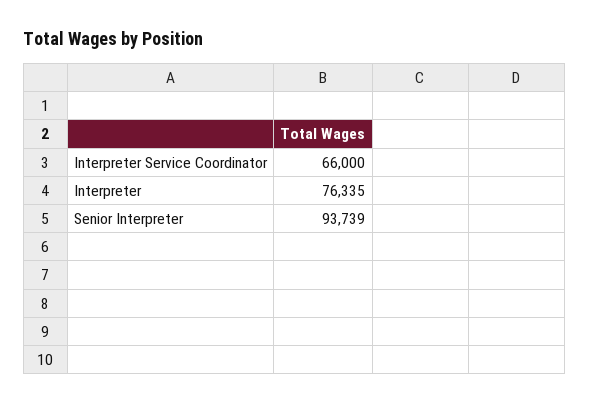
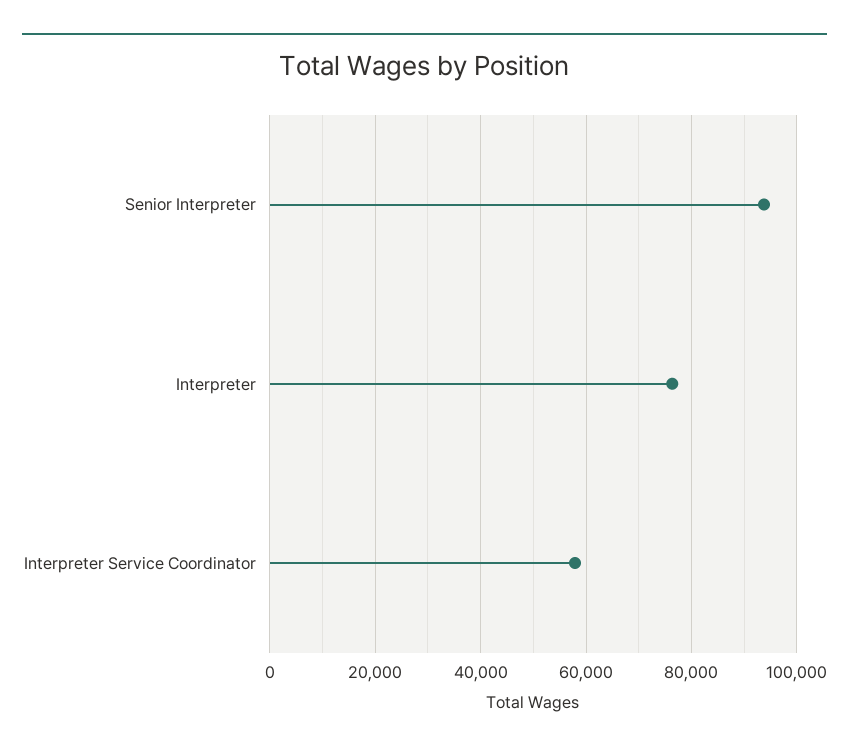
Interpreter Service Coordinator: 66000 -> 58000

